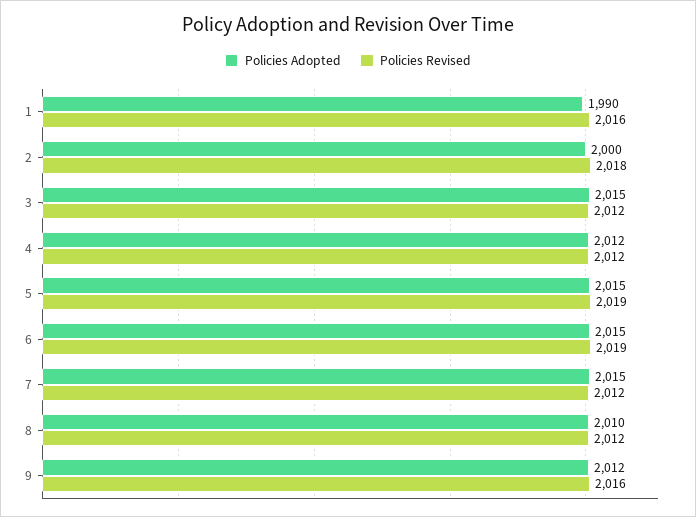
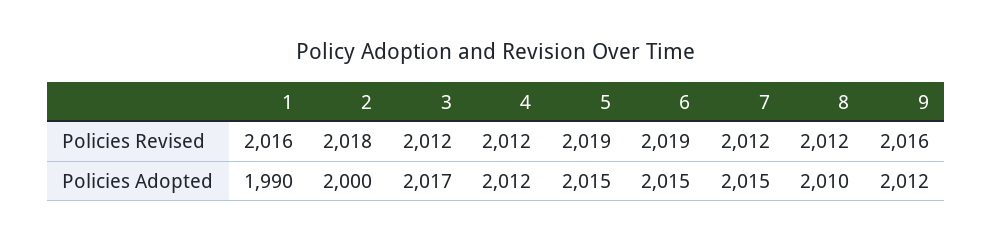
Policies Adopted, 3: 2015 -> 2017

